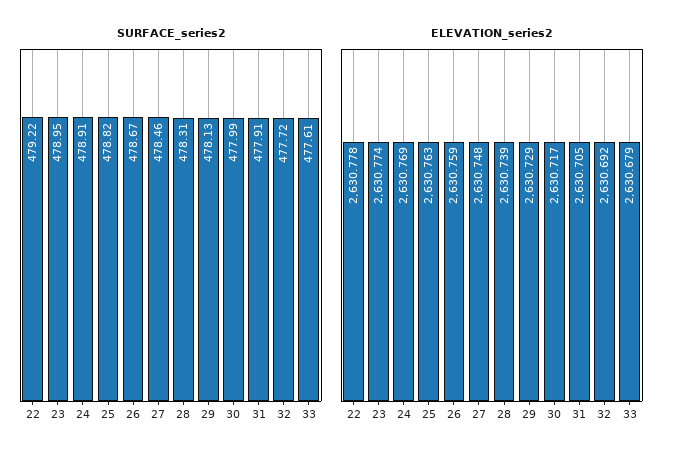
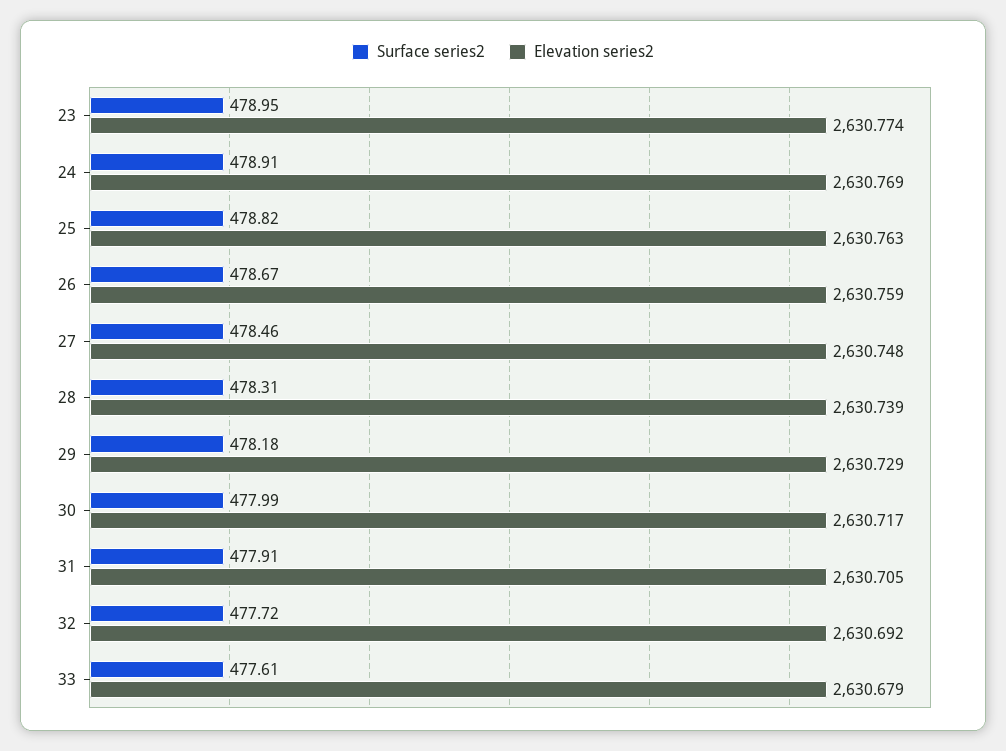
SURFACE_series2, 22: 479.22 -> none
SURFACE_series2, 29: 478.13 -> 478.18
ELEVATION_series2, 22: 2630.778 -> none

